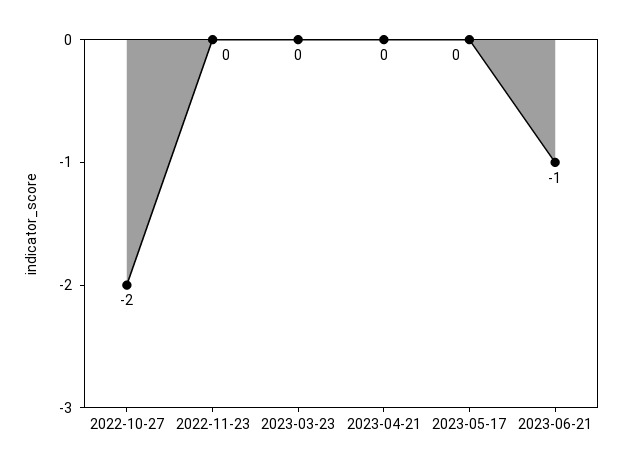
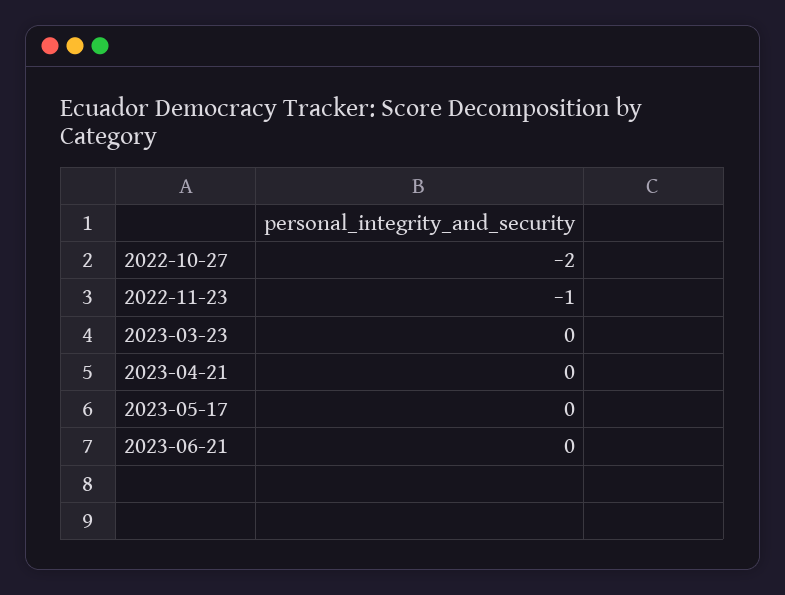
2022-11-23: 0 -> -1
2023-06-21: -1 -> 0

